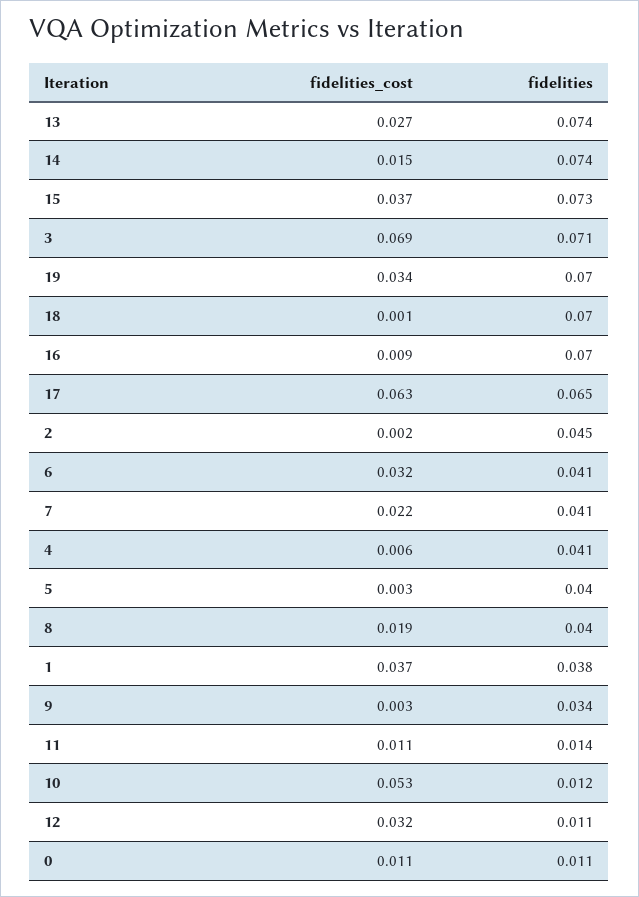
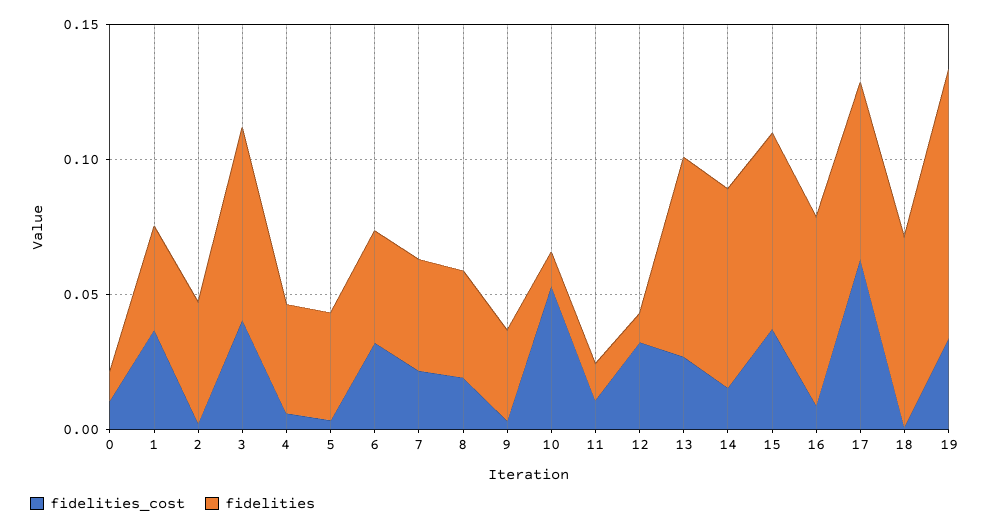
fidelities_cost, 3: 0.069 -> 0.04
fidelities, 19: 0.07 -> 0.1

